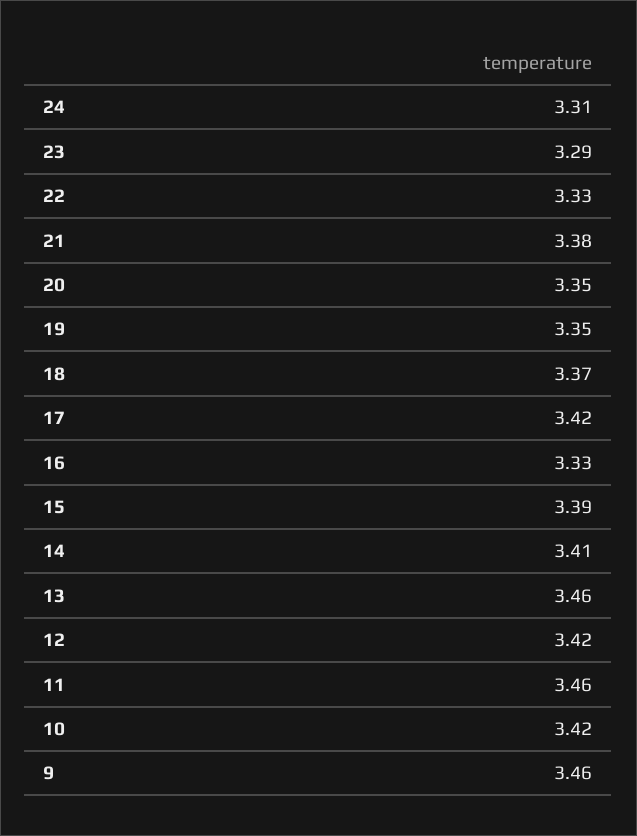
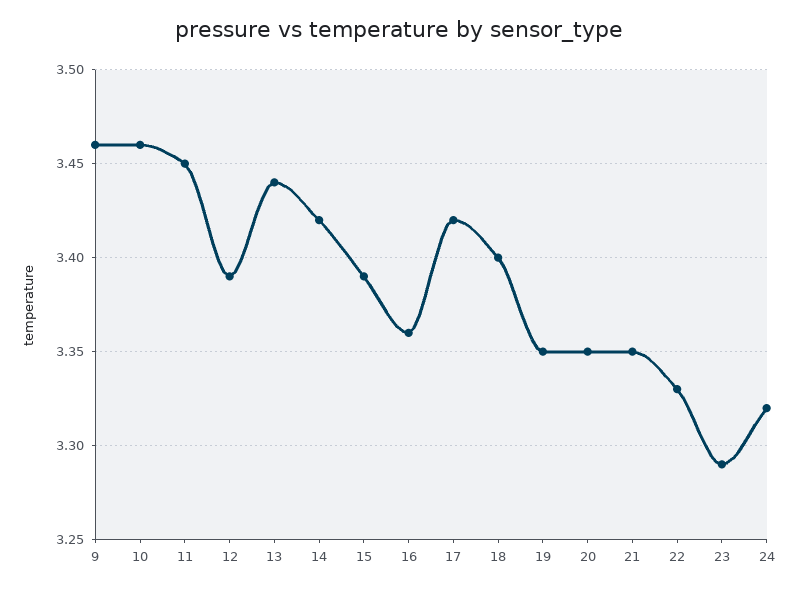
24: 3.31 -> 3.32
21: 3.38 -> 3.35
18: 3.37 -> 3.4
16: 3.33 -> 3.36
14: 3.41 -> 3.42
13: 3.46 -> 3.44
12: 3.42 -> 3.39
11: 3.46 -> 3.45
10: 3.42 -> 3.46

